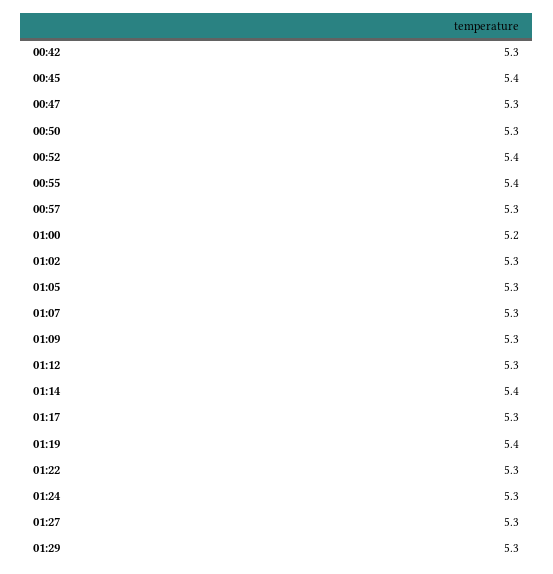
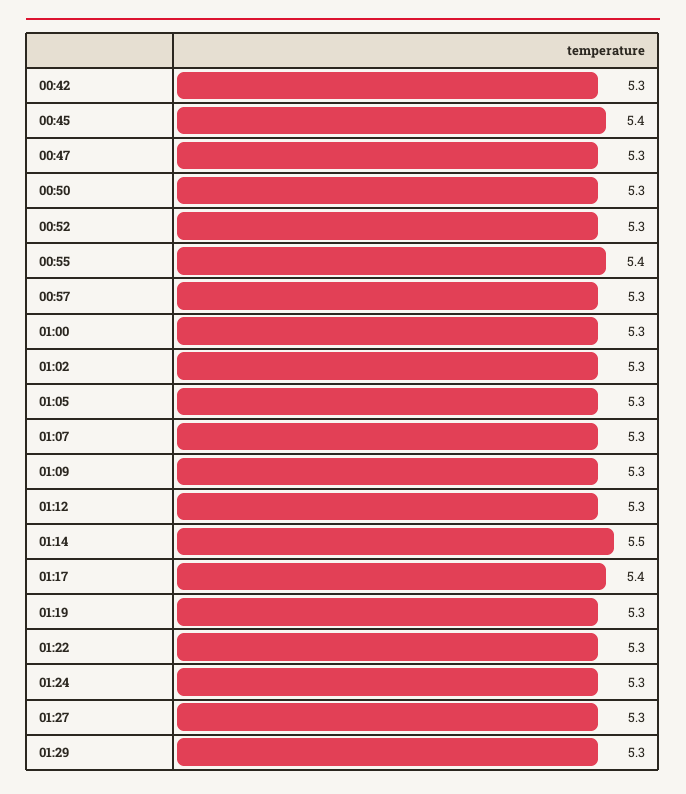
00:52: 5.4 -> 5.3
01:00: 5.2 -> 5.3
01:14: 5.4 -> 5.5
01:17: 5.3 -> 5.4
01:19: 5.4 -> 5.3

